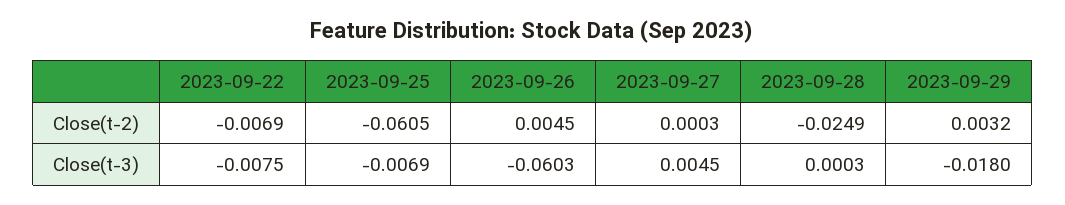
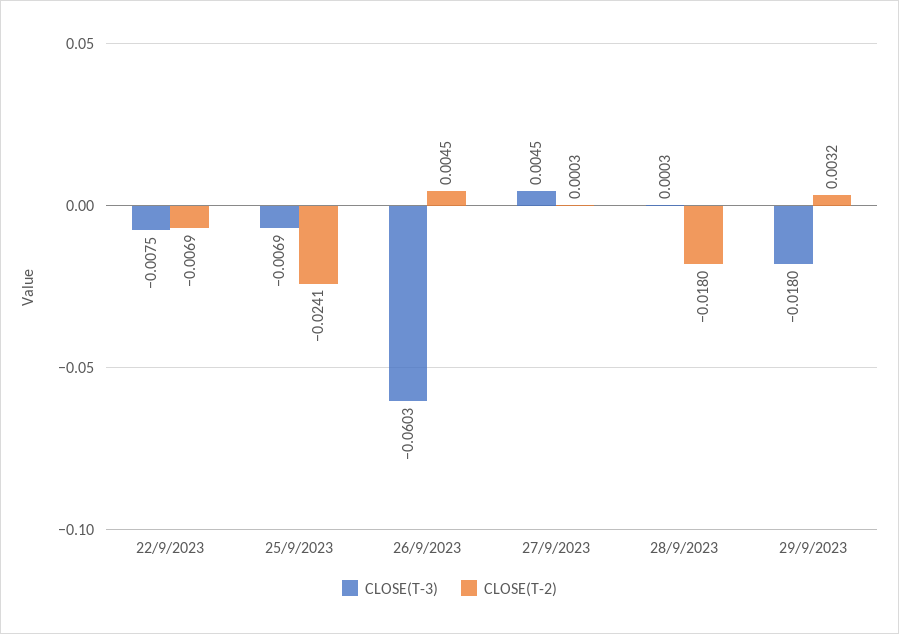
Close(t-2), 2023-09-25: -0.0605 -> -0.0241
Close(t-2), 2023-09-28: -0.0249 -> -0.018

